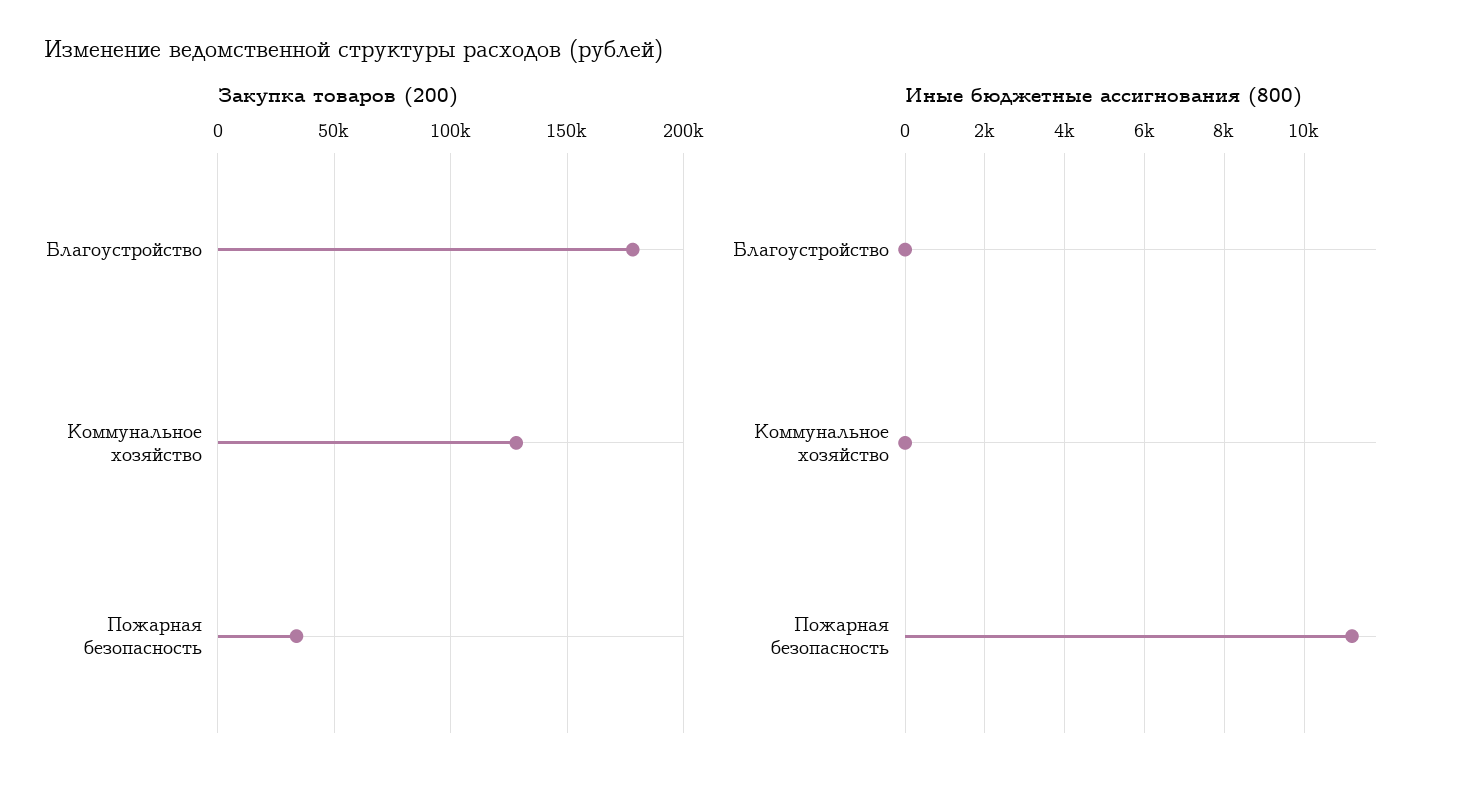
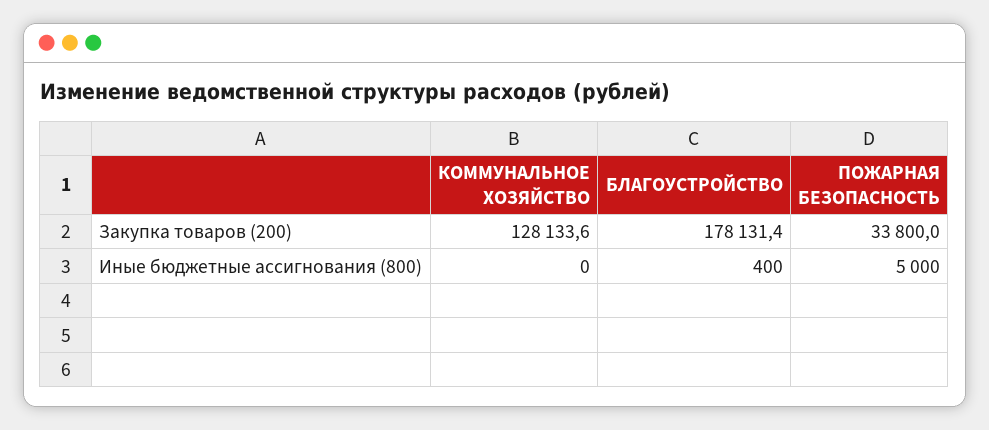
Иные бюджетные ассигнования (800), Благоустройство: 0 -> 400
Иные бюджетные ассигнования (800), Пожарная безопасность: 11200 -> 5000

